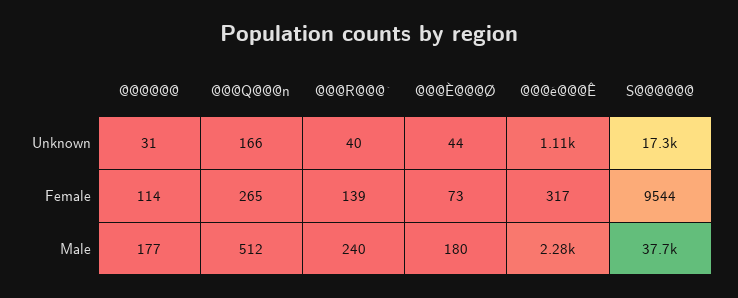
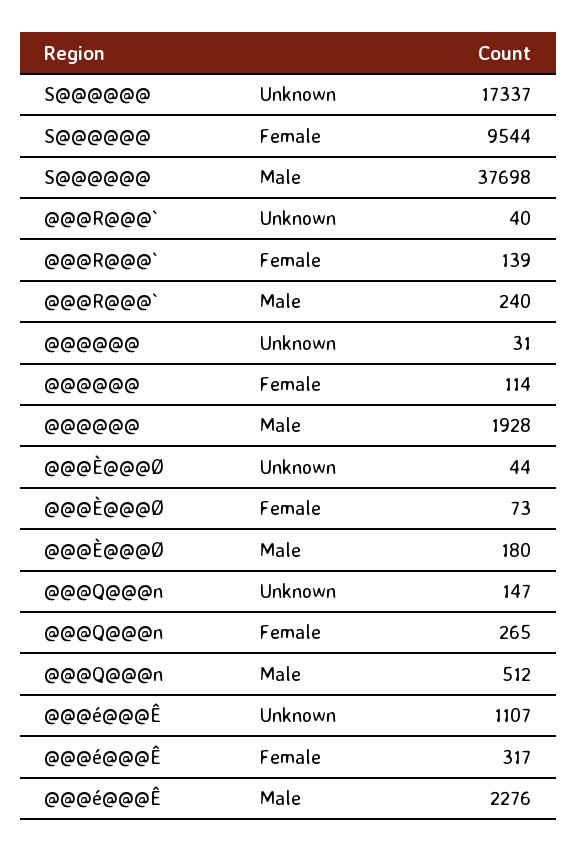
@@@Q@@@n, Unknown: 166 -> 147
@@@@@@, Male: 177 -> 1928

